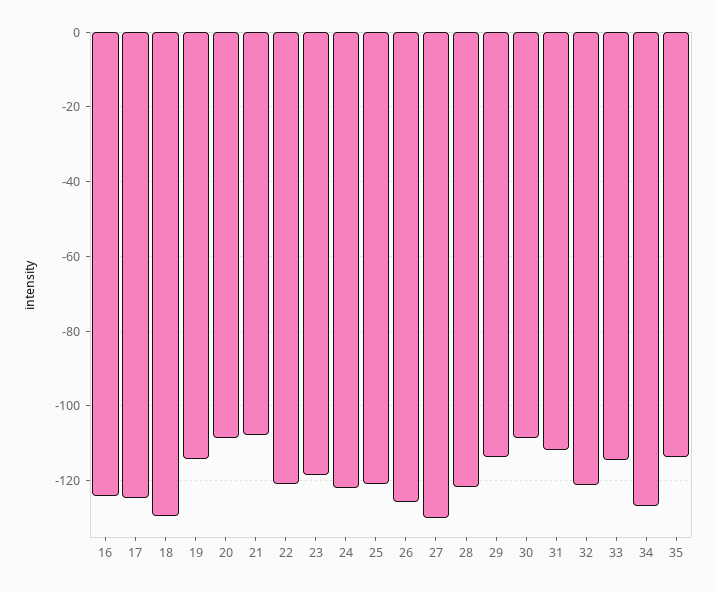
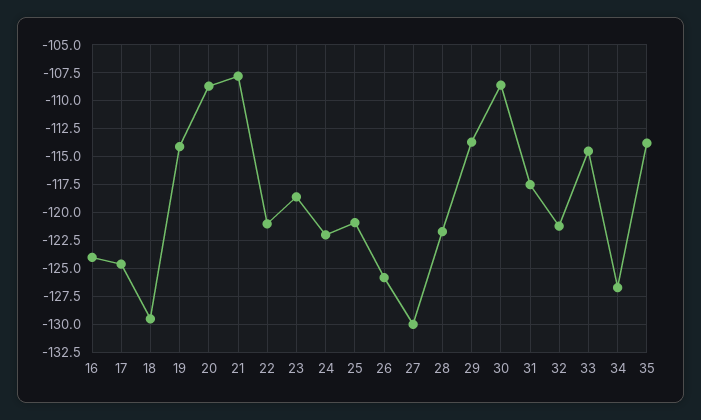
31: -112 -> -117.5

